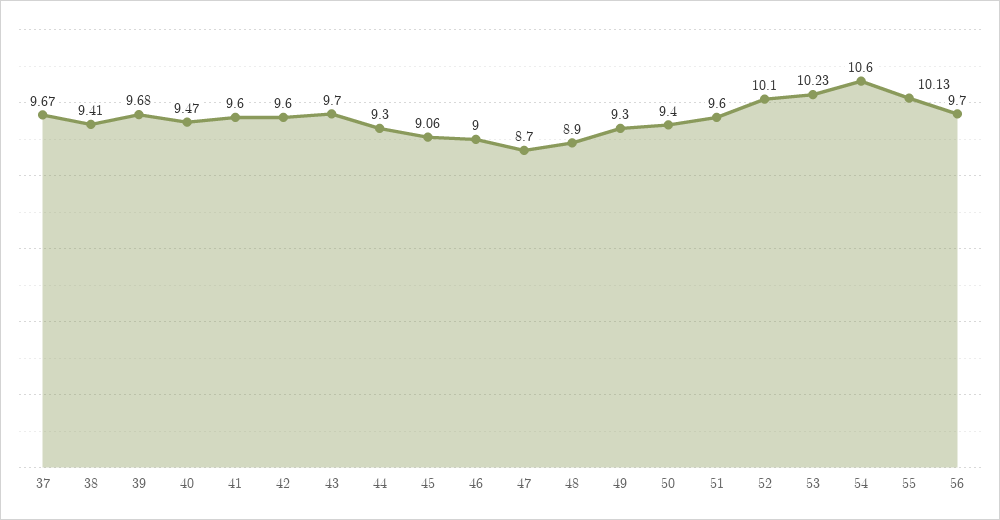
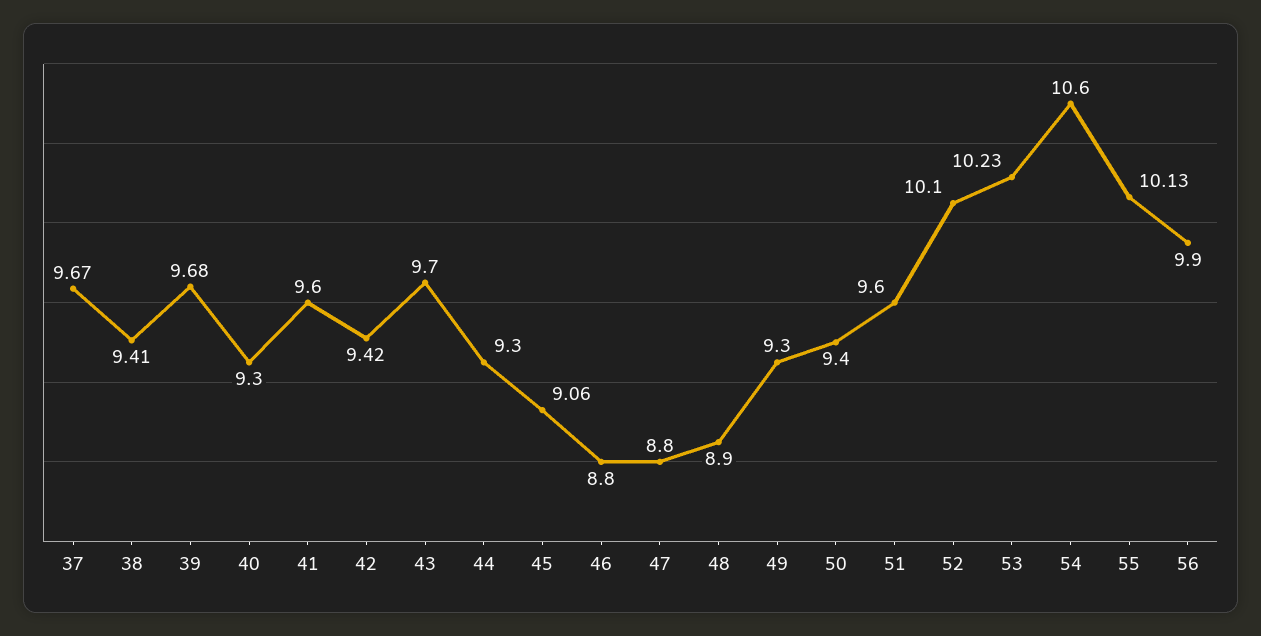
40: 9.47 -> 9.3
42: 9.6 -> 9.42
46: 9 -> 8.8
47: 8.7 -> 8.8
56: 9.7 -> 9.9

